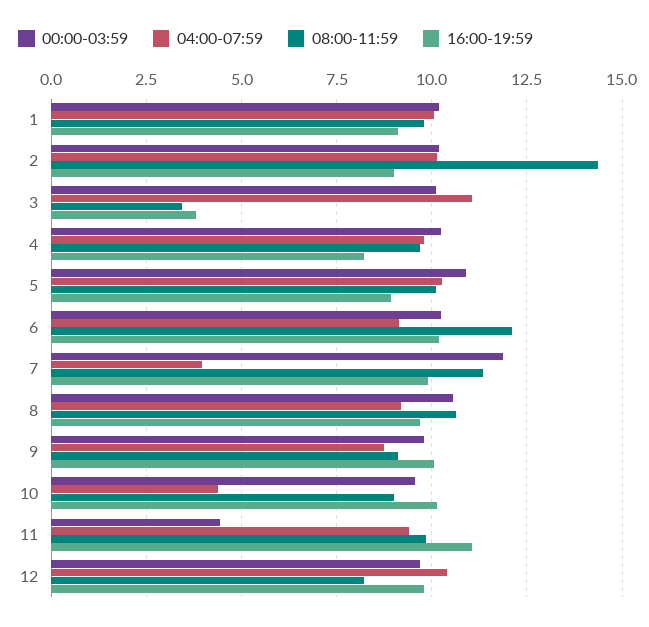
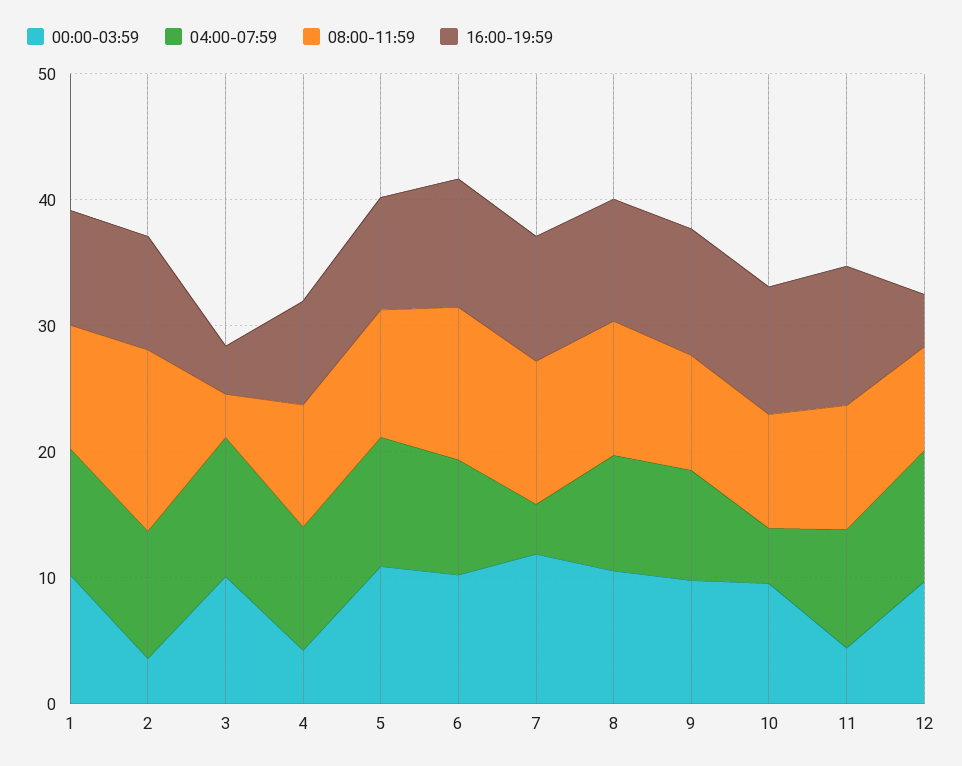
00:00-03:59, 2: 10.25 -> 4
00:00-03:59, 4: 10.25 -> 4
16:00-19:59, 12: 9.75 -> 4

